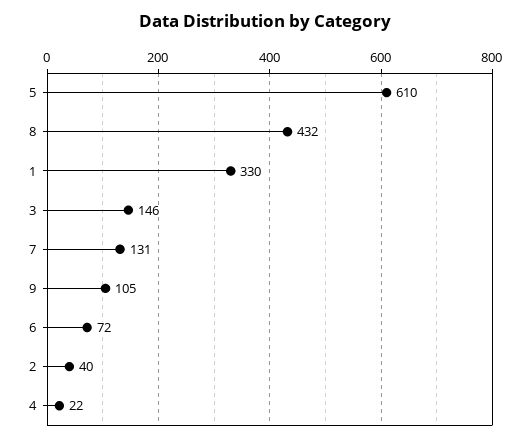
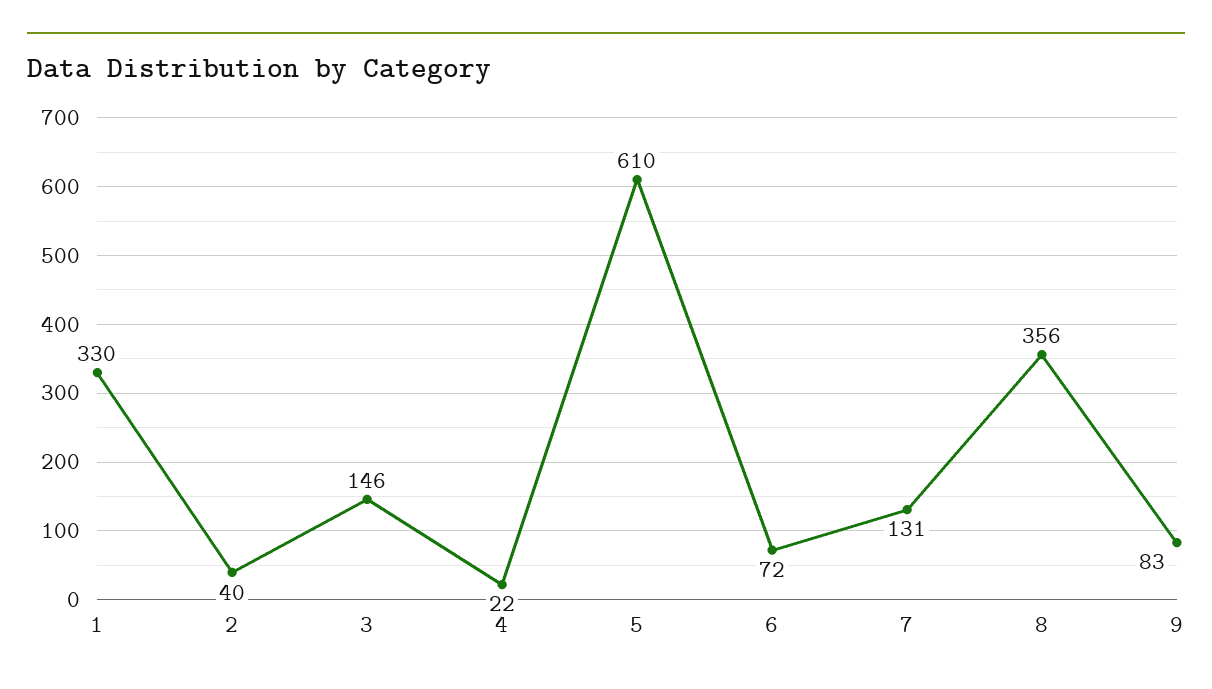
8: 432 -> 356
9: 105 -> 83

